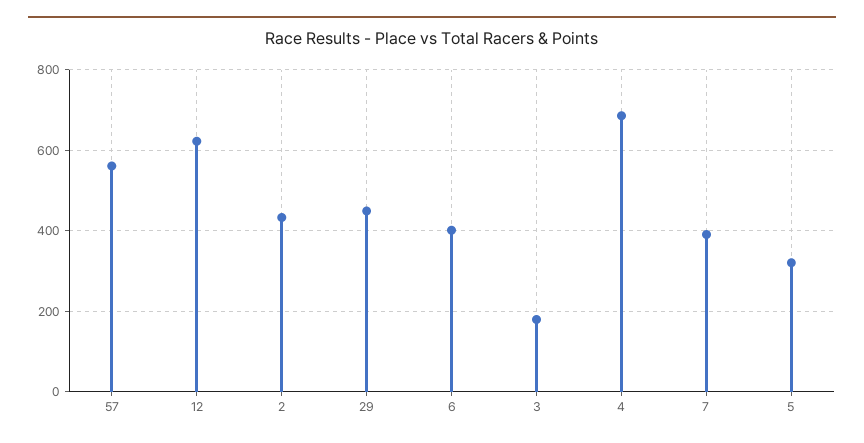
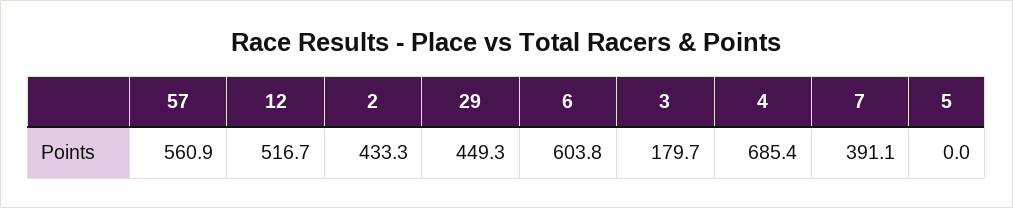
12: 620 -> 516.7
6: 400 -> 603.8
5: 320 -> 0

